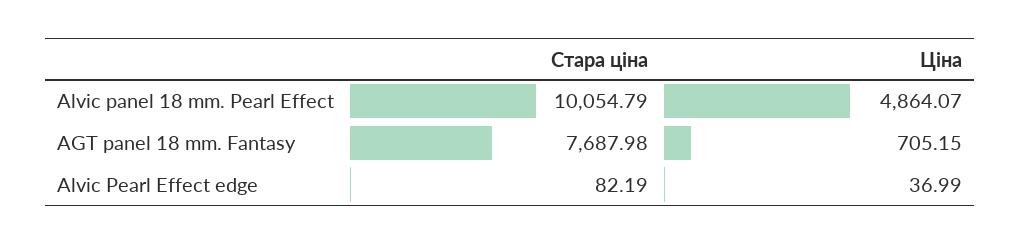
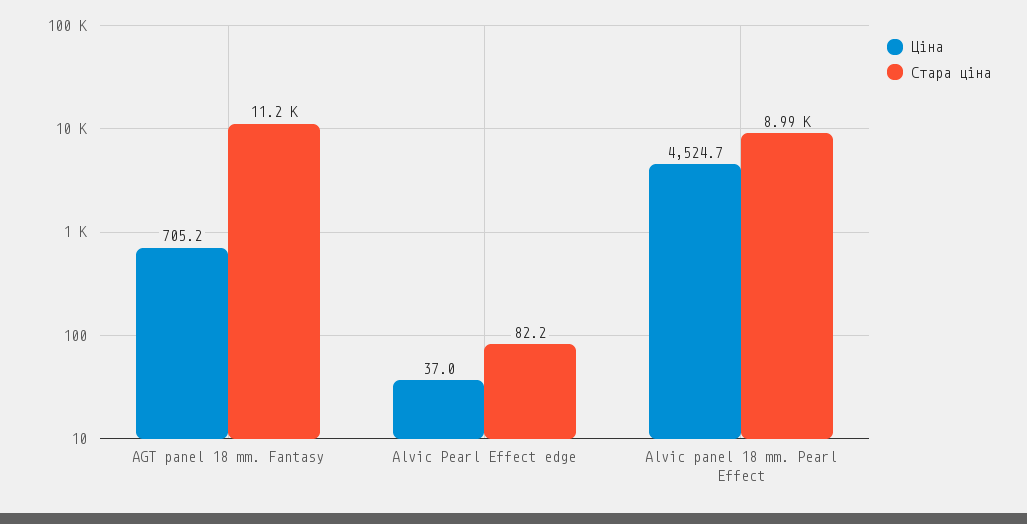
Стара ціна, Alvic panel 18 mm. Pearl Effect: 10054.79 -> 8990
Ціна, Alvic panel 18 mm. Pearl Effect: 4864.07 -> 4524.7
Стара ціна, AGT panel 18 mm. Fantasy: 7687.98 -> 11200

